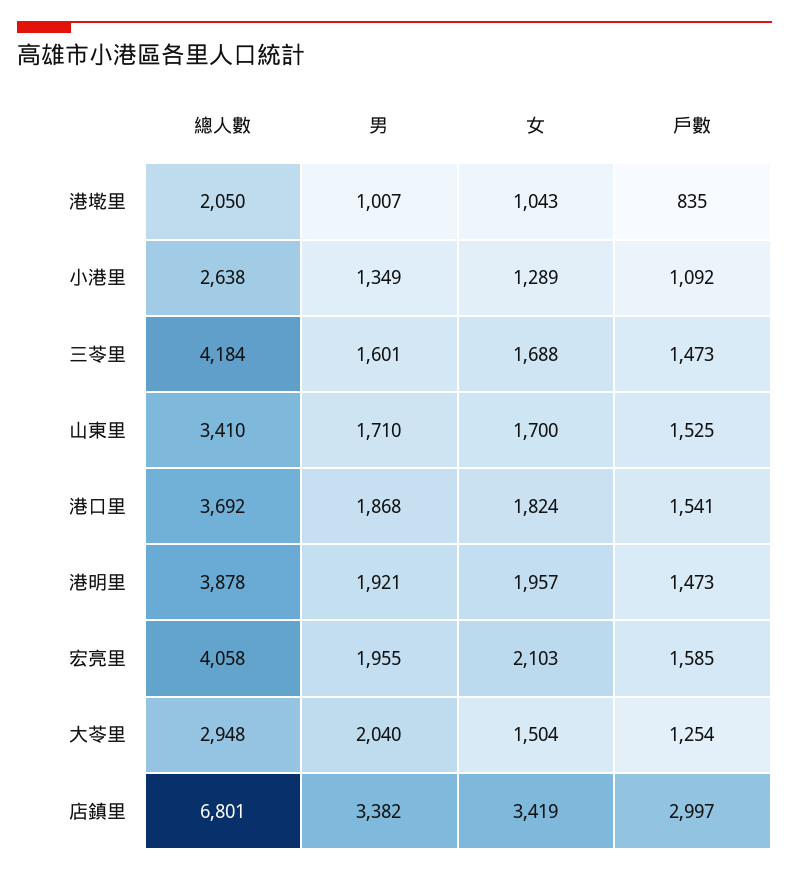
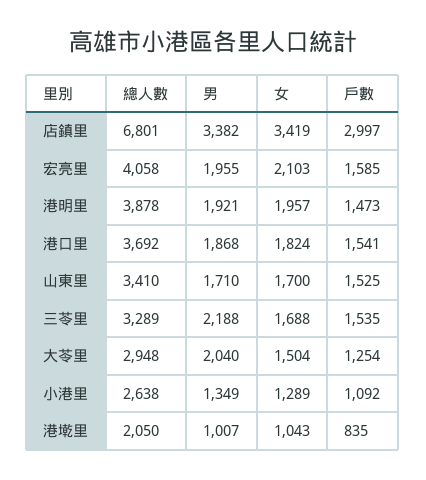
總人數, 三苓里: 4184 -> 3289
男, 三苓里: 1601 -> 2188
戶數, 三苓里: 1473 -> 1535

